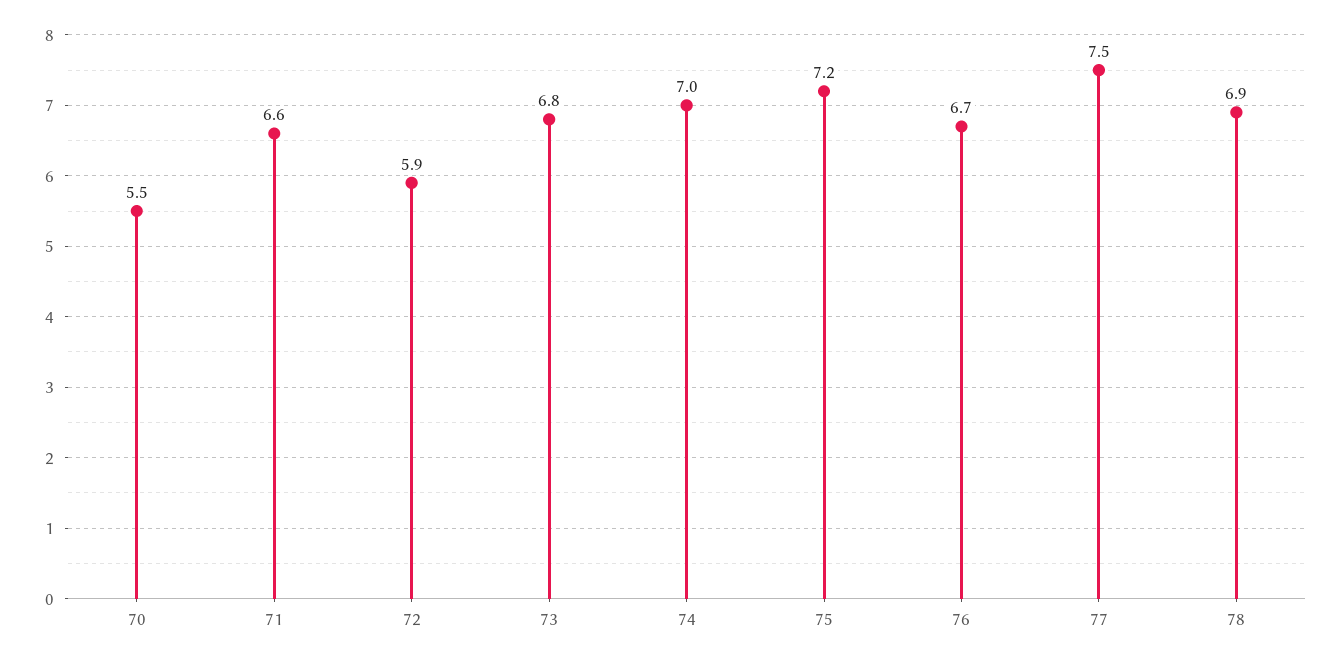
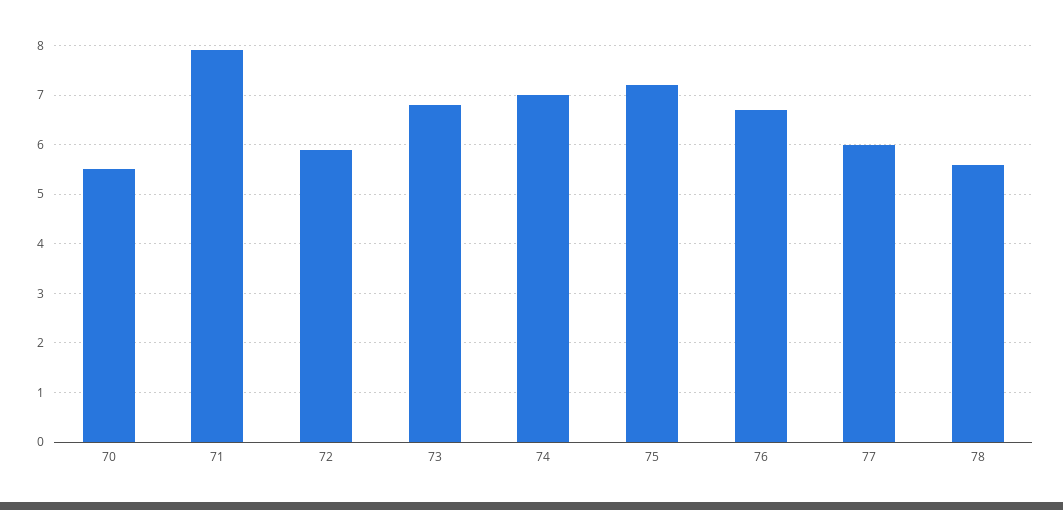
71: 6.6 -> 8
77: 7.5 -> 6
78: 6.9 -> 5.5

